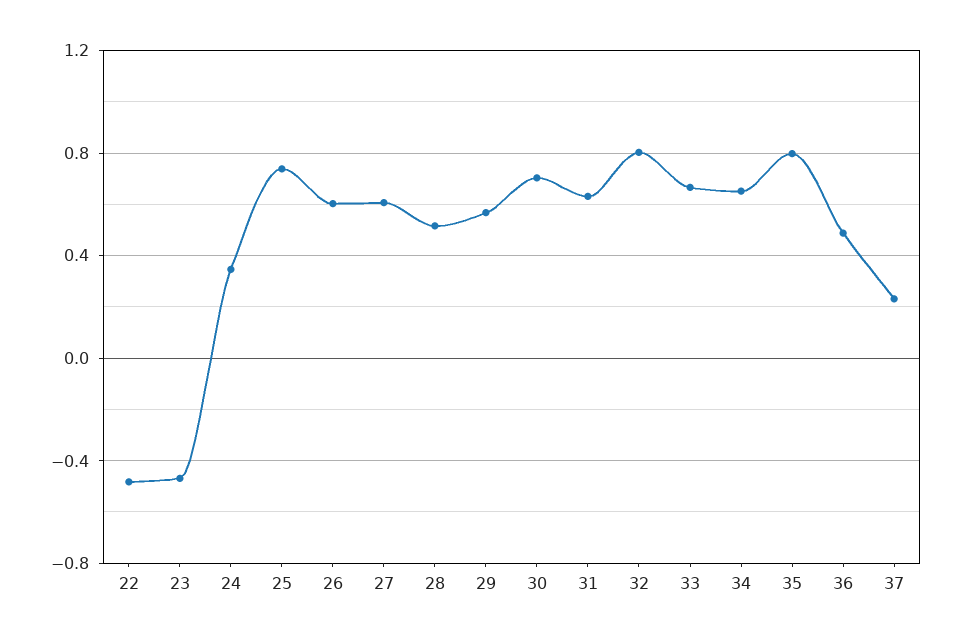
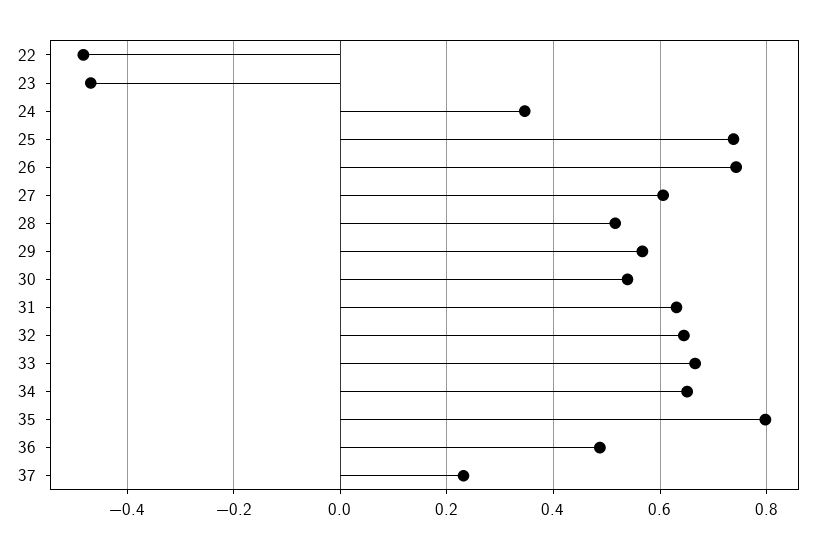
26: 0.6 -> 0.74
30: 0.7 -> 0.54
32: 0.8 -> 0.64

